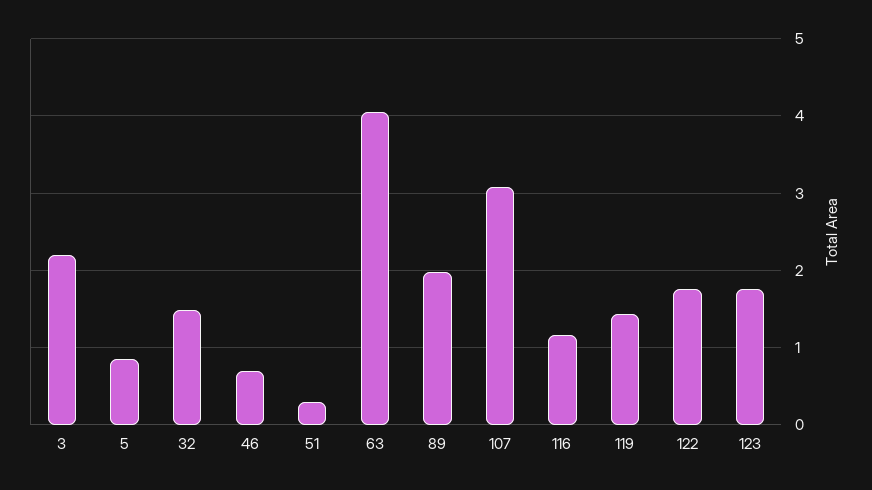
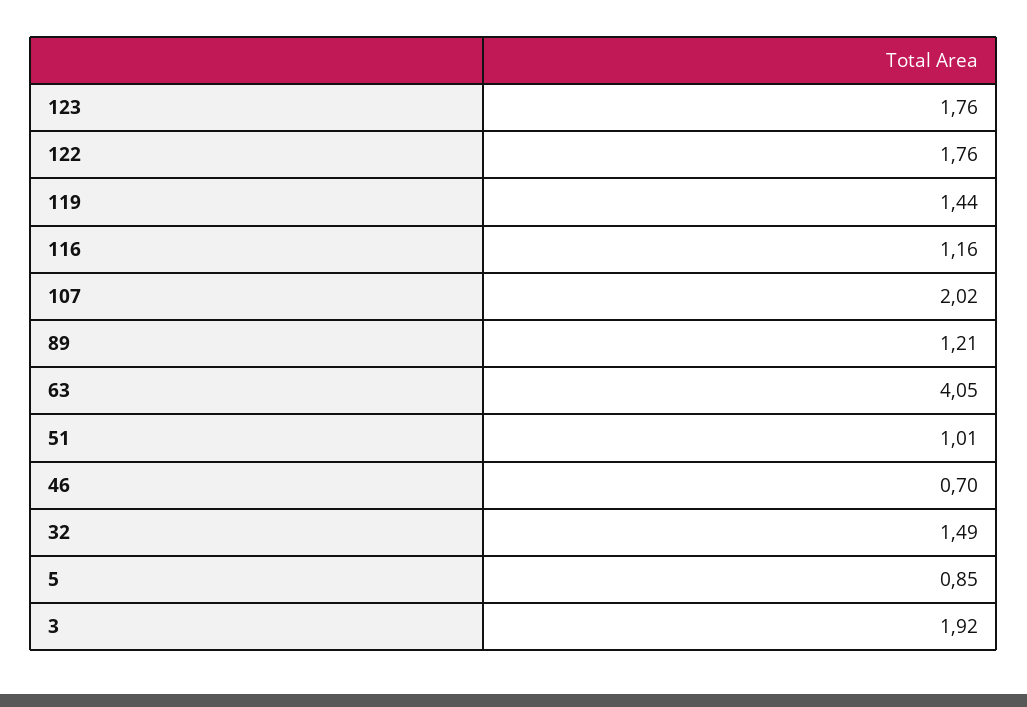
3: 2.2 -> 1.92
51: 0.3 -> 1.01
89: 2 -> 1.21
107: 3.1 -> 2.02

